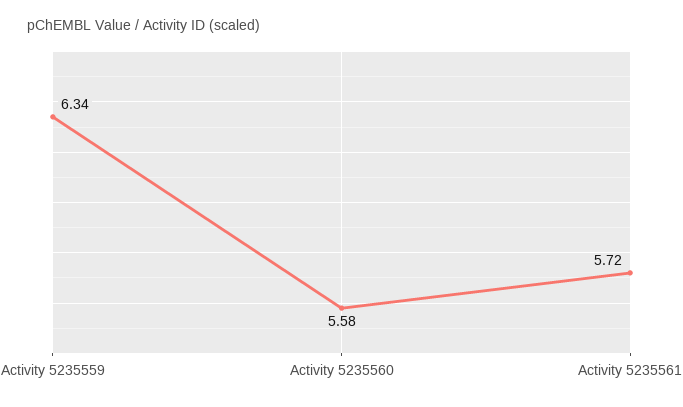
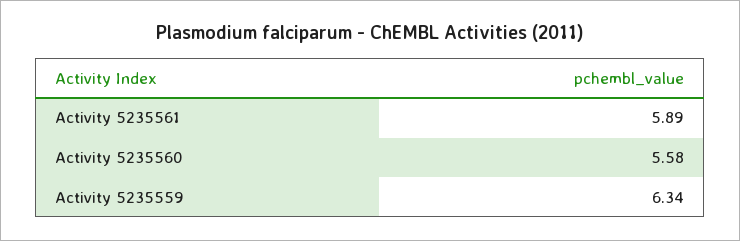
Activity 5235561: 5.72 -> 5.89

